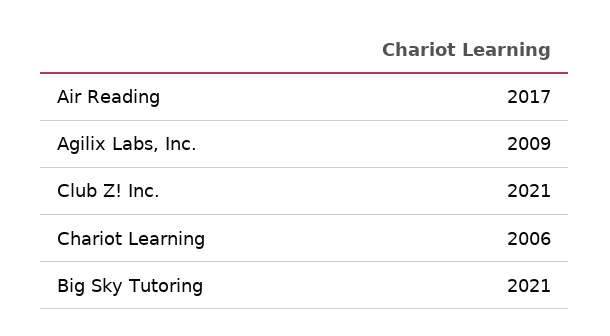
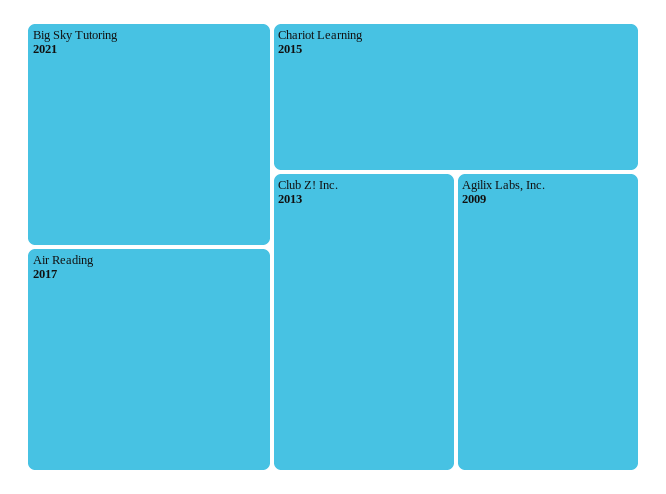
Club Z! Inc.: 2021 -> 2013
Chariot Learning: 2006 -> 2015

